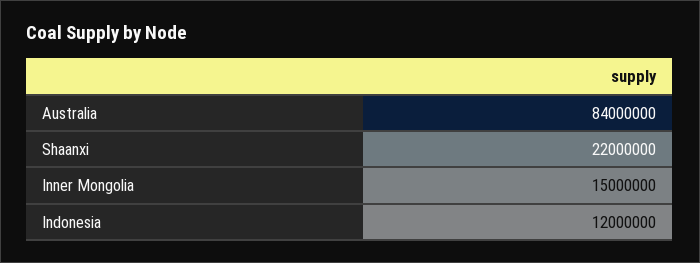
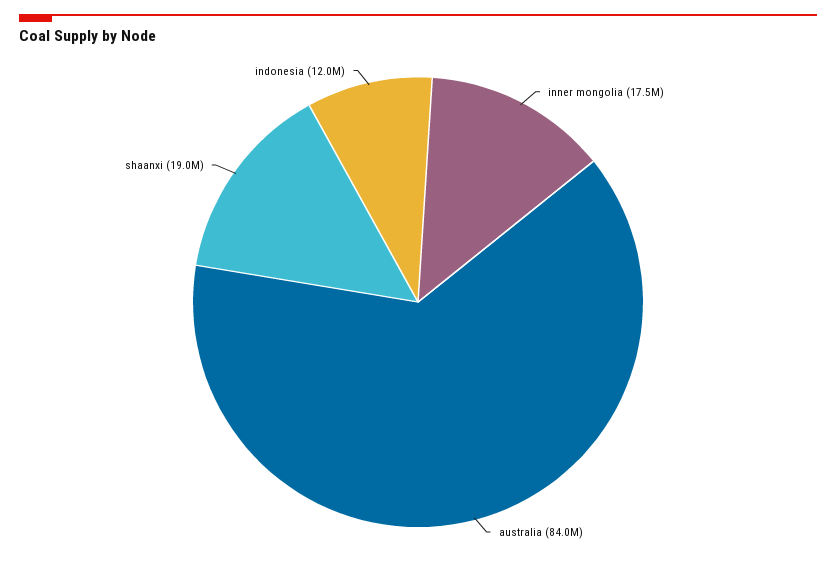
Shaanxi: 22000000 -> 19000000
Inner Mongolia: 15000000 -> 17500000

